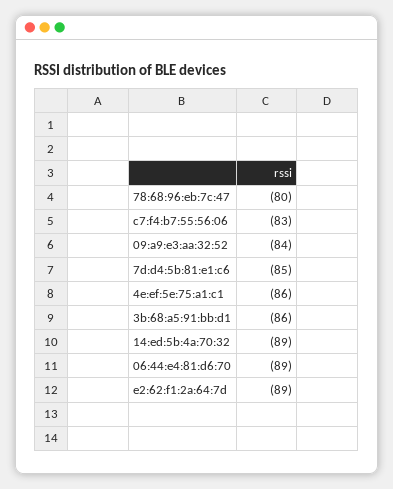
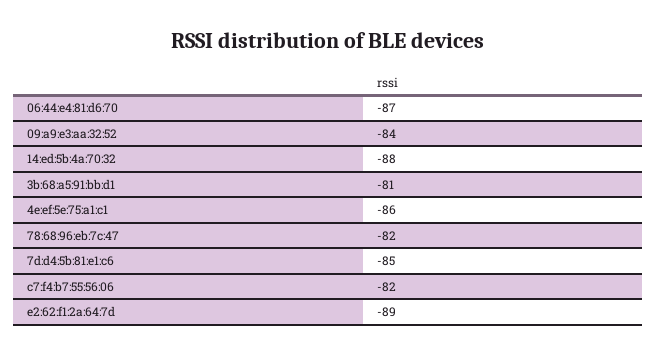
78:68:96:eb:7c:47: -80 -> -82
c7:f4:b7:55:56:06: -83 -> -82
3b:68:a5:91:bb:d1: -86 -> -81
14:ed:5b:4a:70:32: -89 -> -88
06:44:e4:81:d6:70: -89 -> -87

